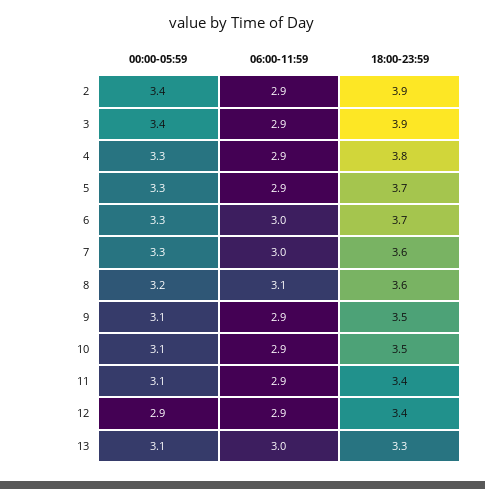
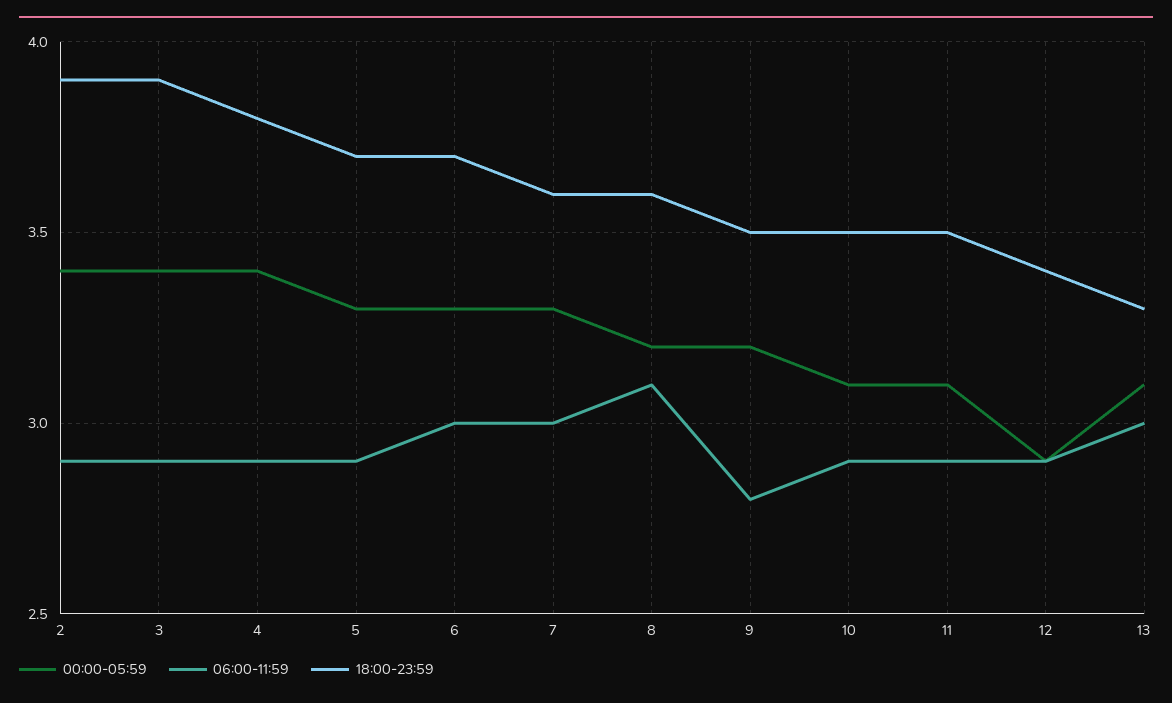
00:00-05:59, 4: 3.3 -> 3.4
00:00-05:59, 9: 3.1 -> 3.2
06:00-11:59, 9: 2.9 -> 2.8
18:00-23:59, 11: 3.4 -> 3.5

